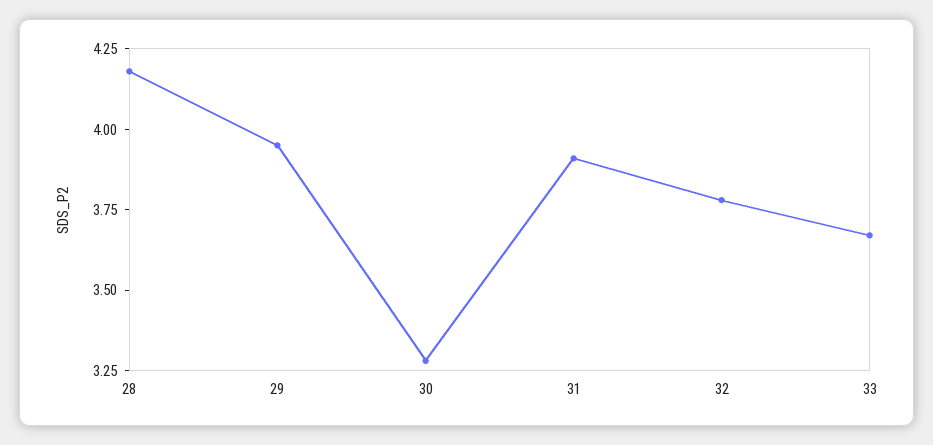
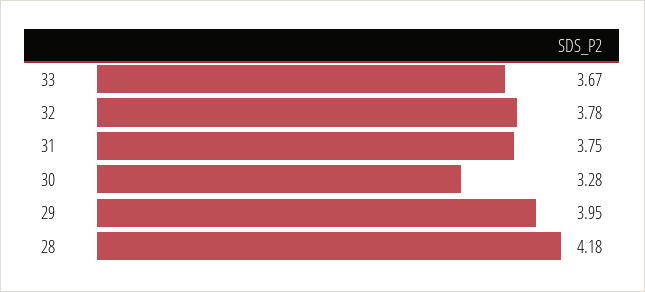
31: 3.9 -> 3.75

